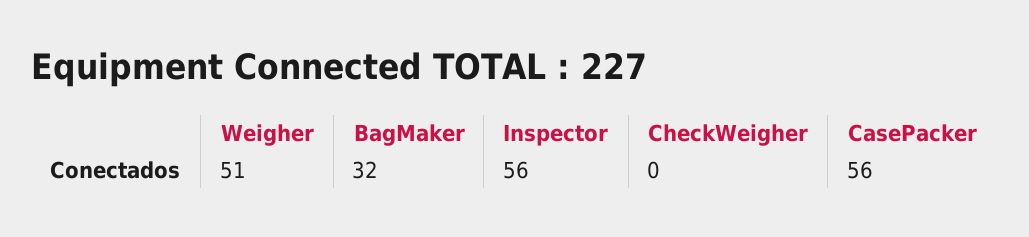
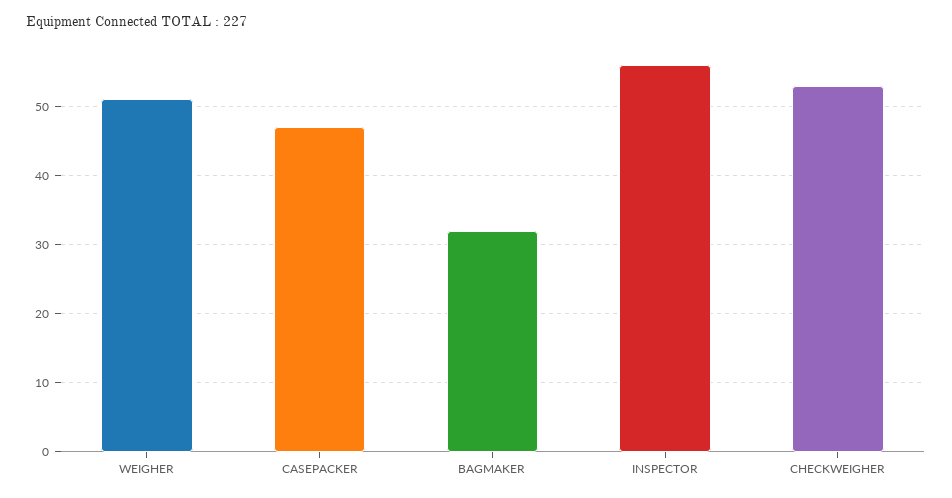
CheckWeigher: 0 -> 53
CasePacker: 56 -> 47

